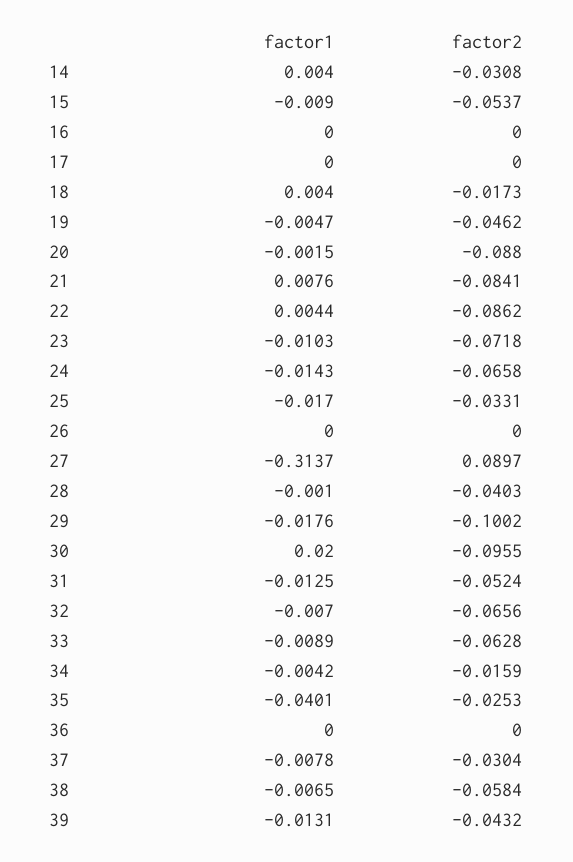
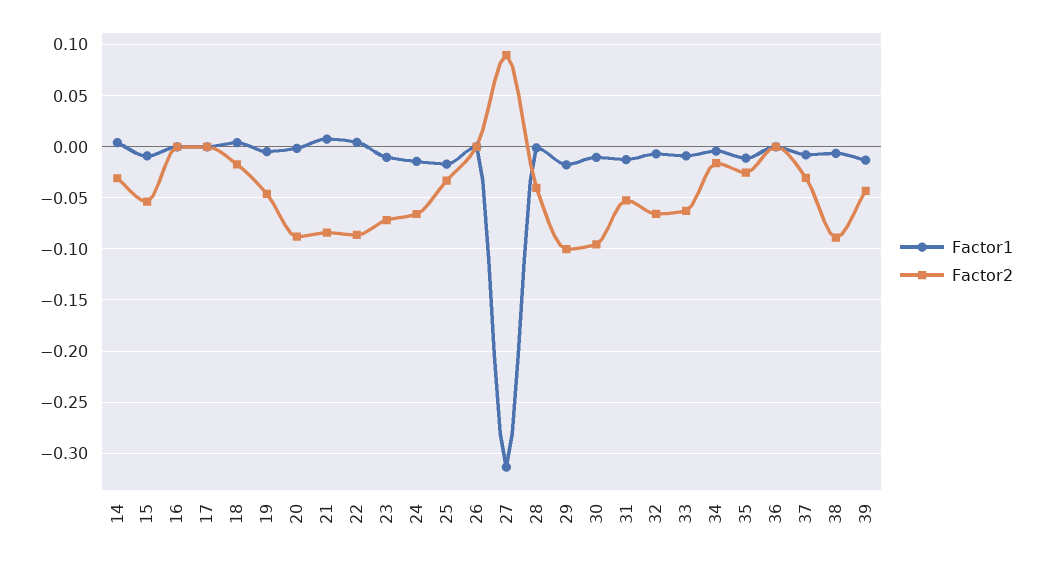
factor1, 30: 0.02 -> -0.01
factor1, 35: -0.0401 -> -0.01
factor2, 38: -0.0584 -> -0.09

